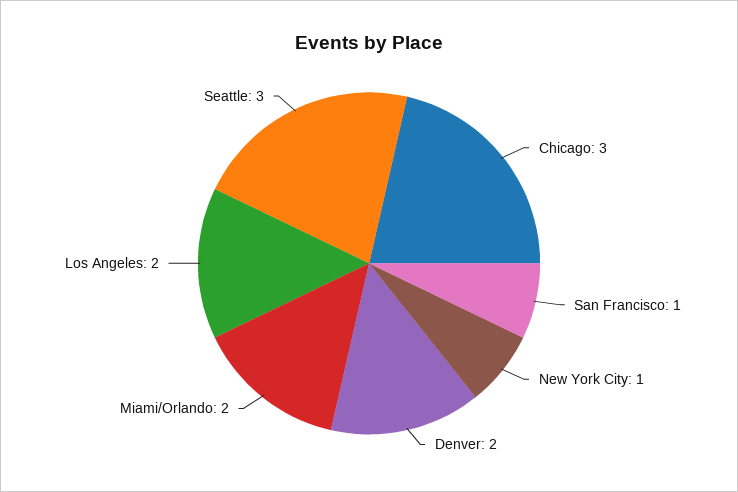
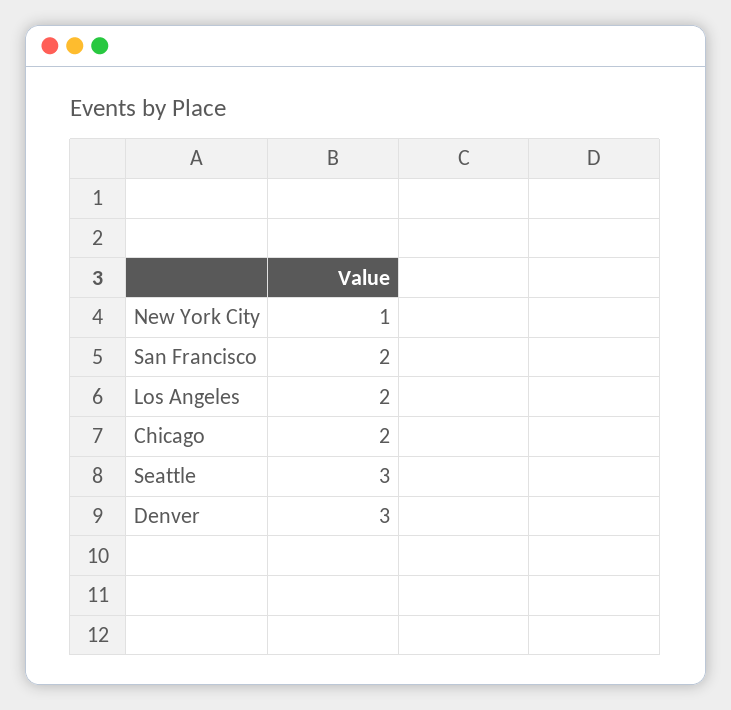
Chicago: 3 -> 2
San Francisco: 1 -> 2
Denver: 2 -> 3
Miami/Orlando: 2 -> none

